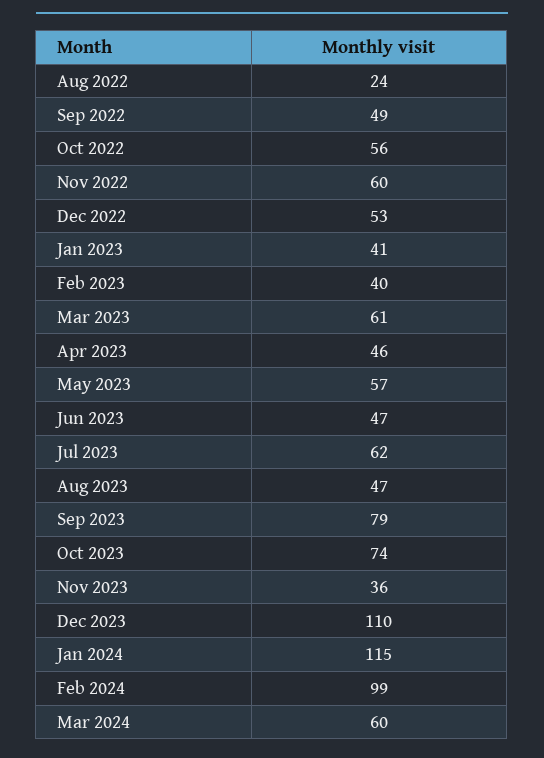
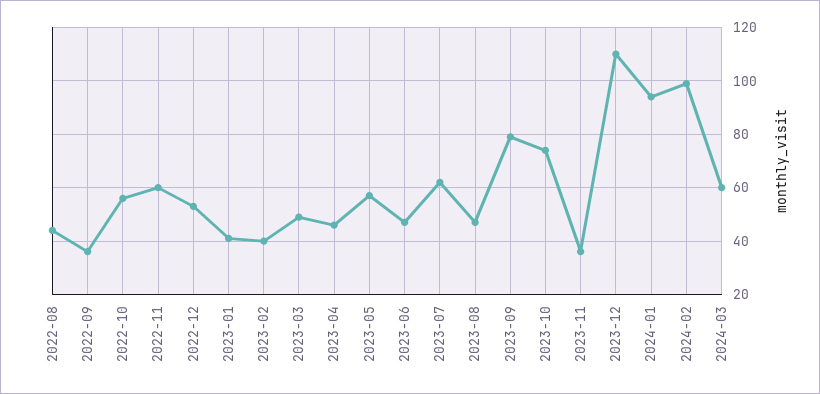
Aug 2022: 24 -> 45
Sep 2022: 49 -> 35
Mar 2023: 61 -> 50
Jan 2024: 115 -> 95

